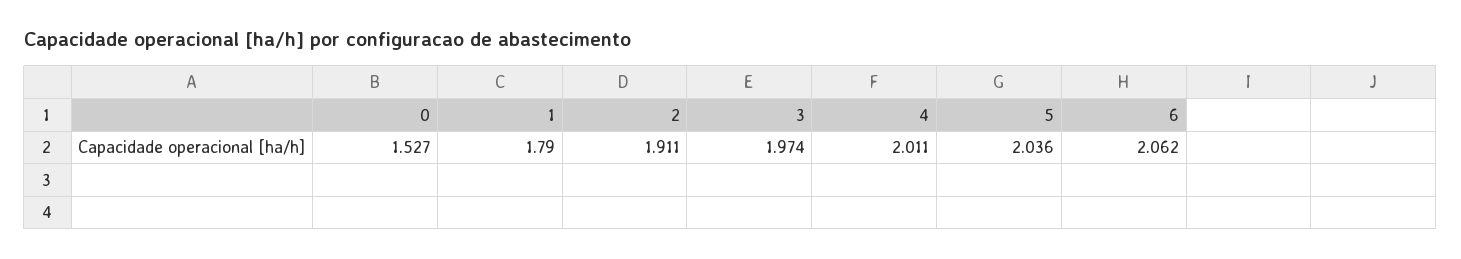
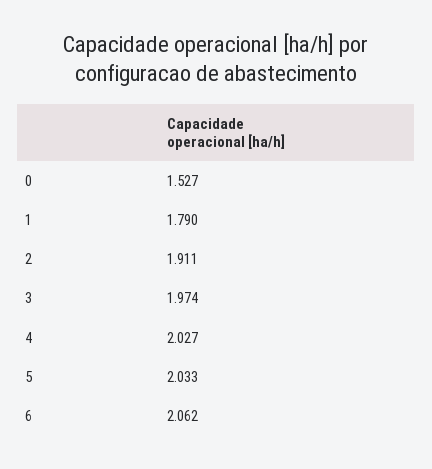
4: 2.011 -> 2.027
5: 2.036 -> 2.033

